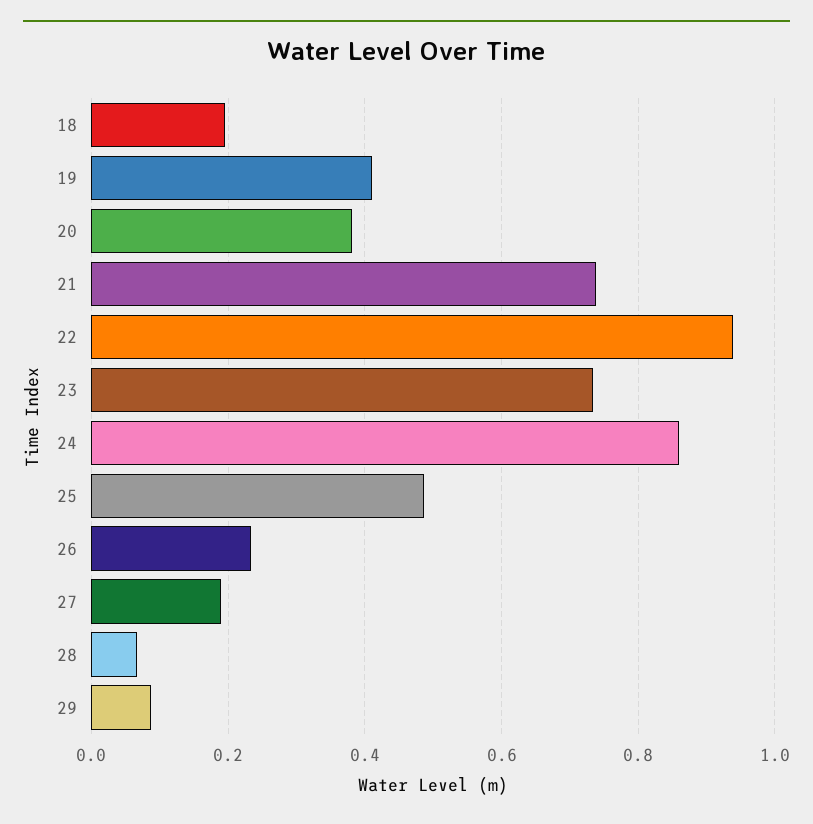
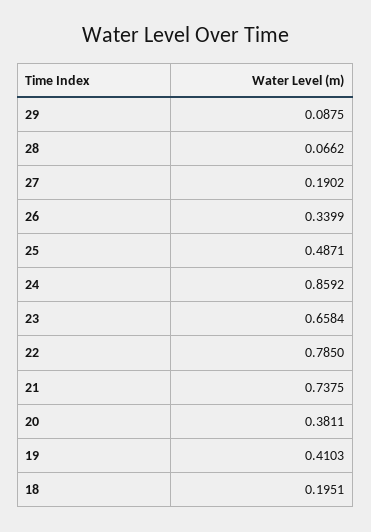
22: 0.94 -> 0.785
23: 0.74 -> 0.6584
26: 0.24 -> 0.3399

